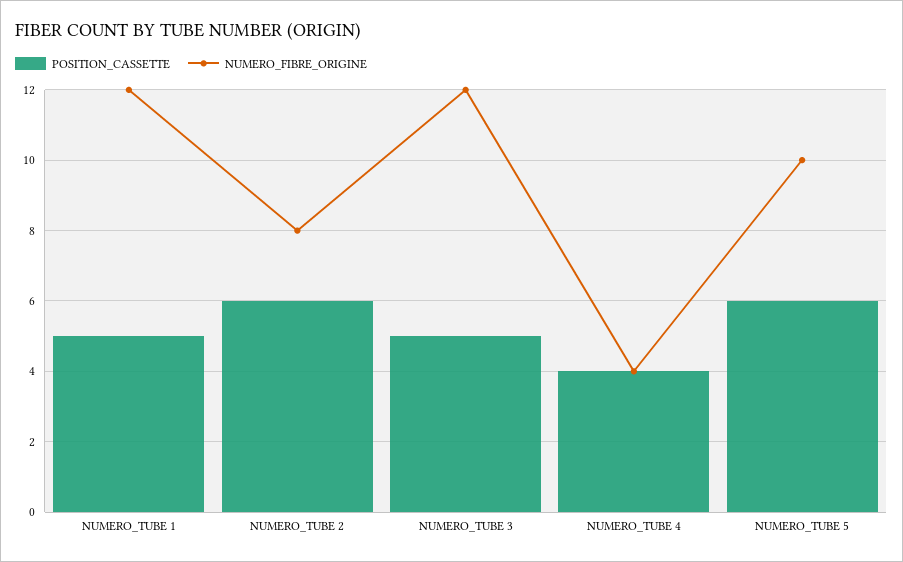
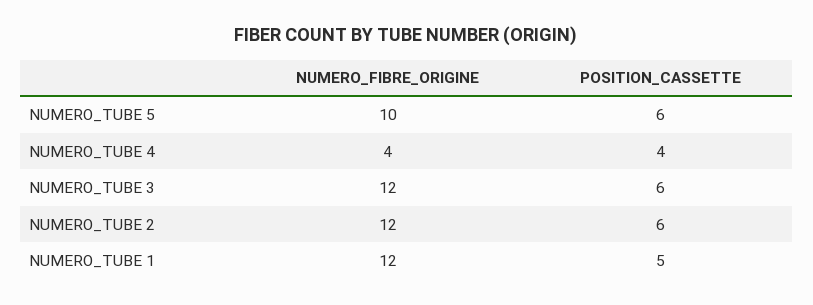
NUMERO_FIBRE_ORIGINE, NUMERO_TUBE 2: 8 -> 12
POSITION_CASSETTE, NUMERO_TUBE 3: 5 -> 6

